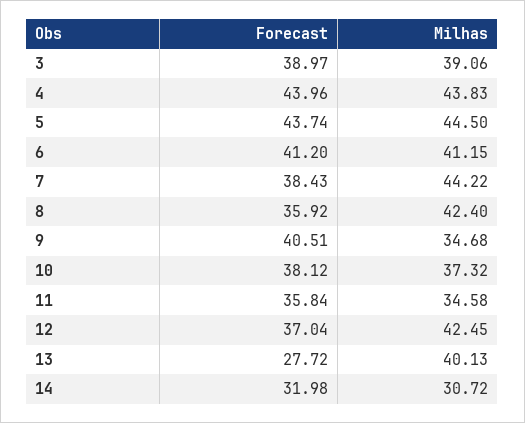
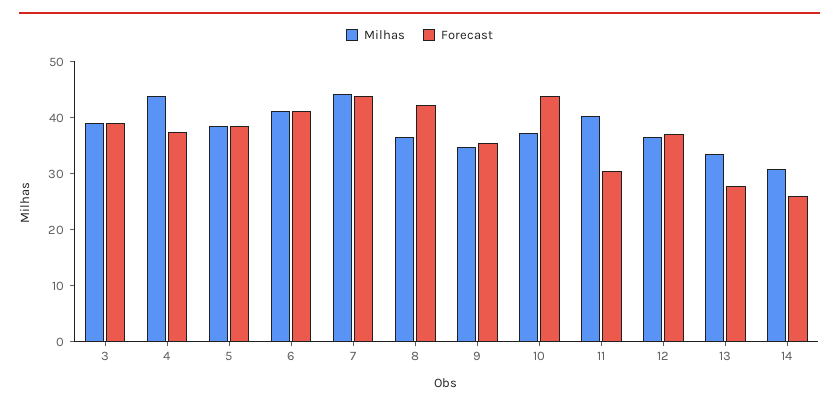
Forecast, 4: 43.96 -> 38
Forecast, 5: 43.74 -> 38
Milhas, 5: 44.5 -> 38
Forecast, 7: 38.43 -> 44
Forecast, 8: 35.92 -> 42
Milhas, 8: 42.4 -> 36
Forecast, 9: 40.51 -> 36
Forecast, 10: 38.12 -> 44
Forecast, 11: 35.84 -> 30
Milhas, 11: 34.58 -> 40
Milhas, 12: 42.45 -> 36
Milhas, 13: 40.13 -> 34
Forecast, 14: 31.98 -> 26

